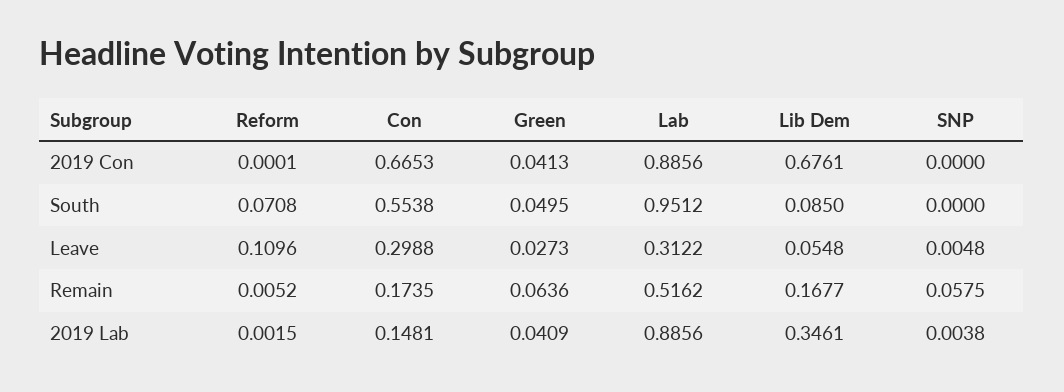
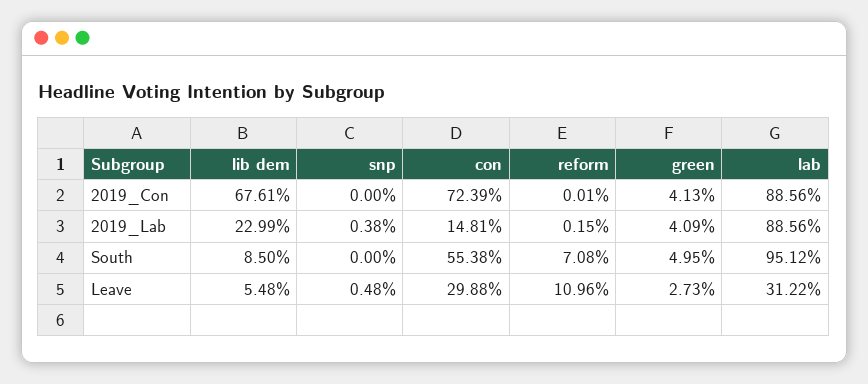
Con, 2019 Con: 0.6653 -> 0.7239
Reform, Remain: 0.0052 -> none
Con, Remain: 0.1735 -> none
Green, Remain: 0.0636 -> none
Lab, Remain: 0.5162 -> none
Lib Dem, Remain: 0.1677 -> none
SNP, Remain: 0.0575 -> none
Lib Dem, 2019 Lab: 0.3461 -> 0.2299

